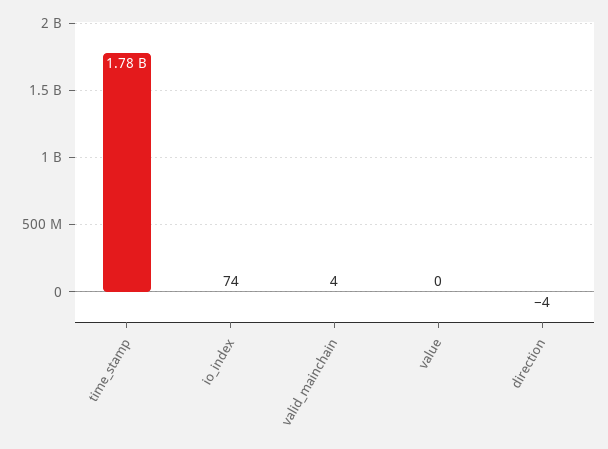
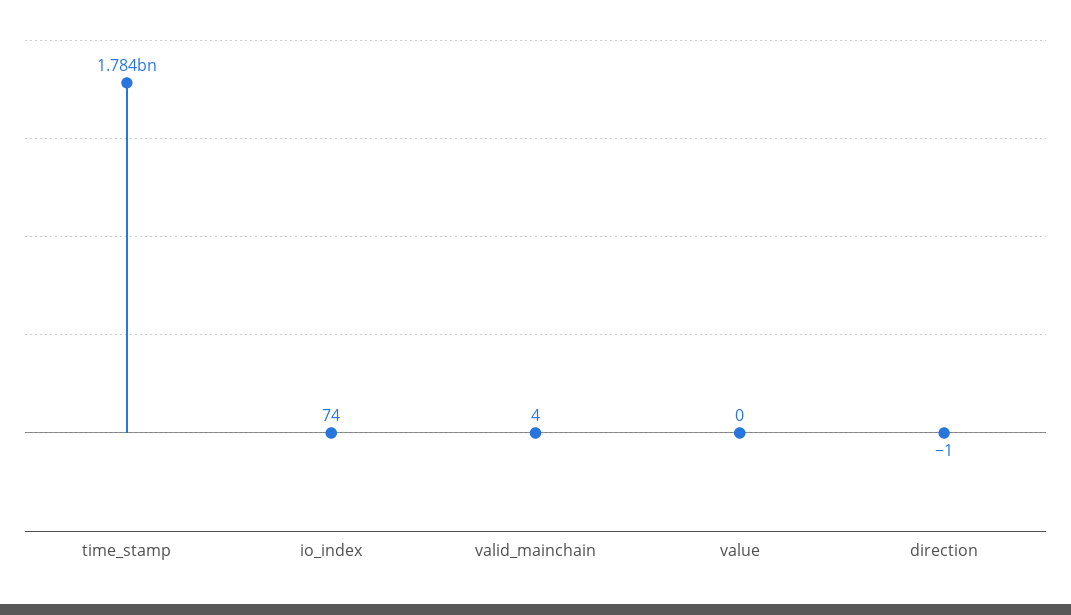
direction: -4 -> -1

